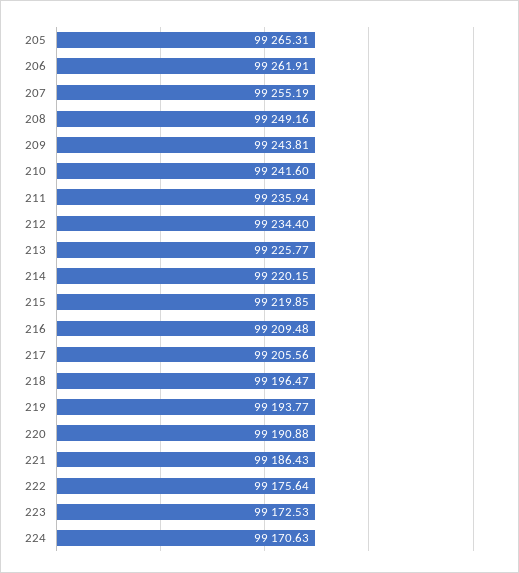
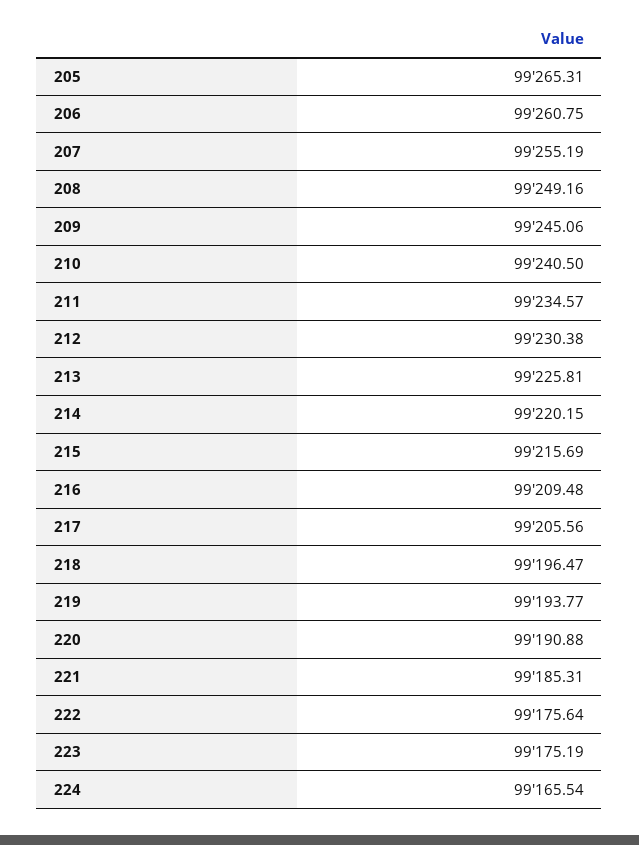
206: 99261.91 -> 99260.75
209: 99243.81 -> 99245.06
210: 99241.6 -> 99240.5
211: 99235.94 -> 99234.57
212: 99234.4 -> 99230.38
213: 99225.77 -> 99225.81
215: 99219.85 -> 99215.69
221: 99186.43 -> 99185.31
223: 99172.53 -> 99175.19
224: 99170.63 -> 99165.54

